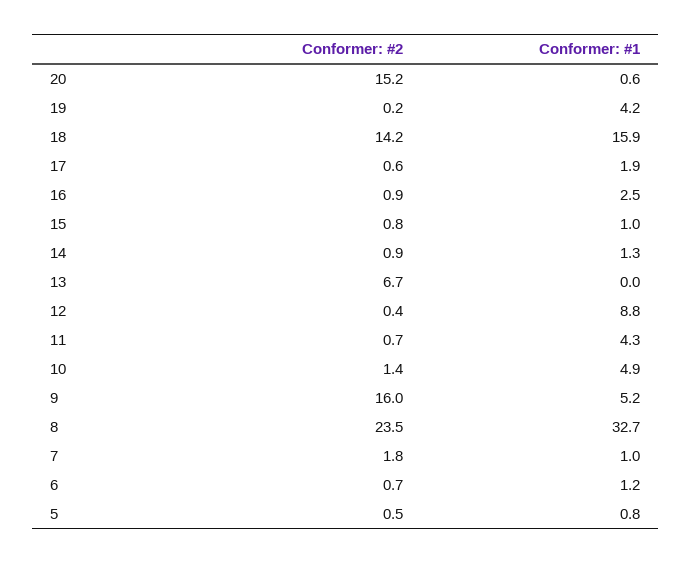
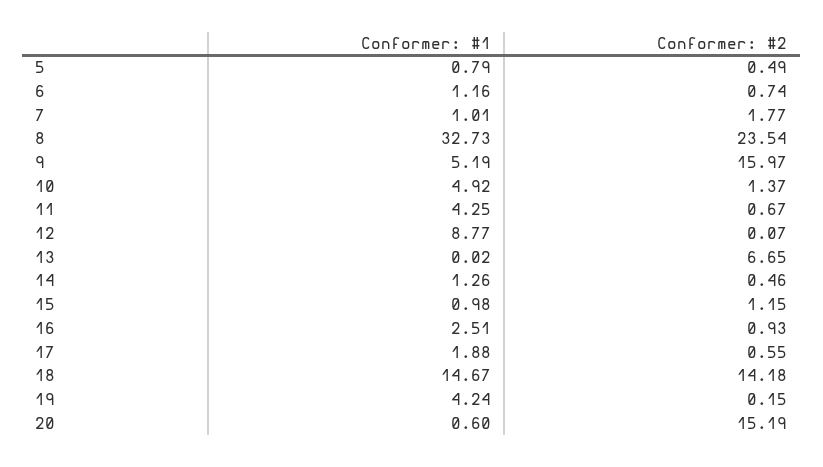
Conformer: #1, 18: 15.9 -> 14.67
Conformer: #2, 15: 0.8 -> 1.15
Conformer: #2, 14: 0.9 -> 0.46
Conformer: #2, 12: 0.4 -> 0.07

